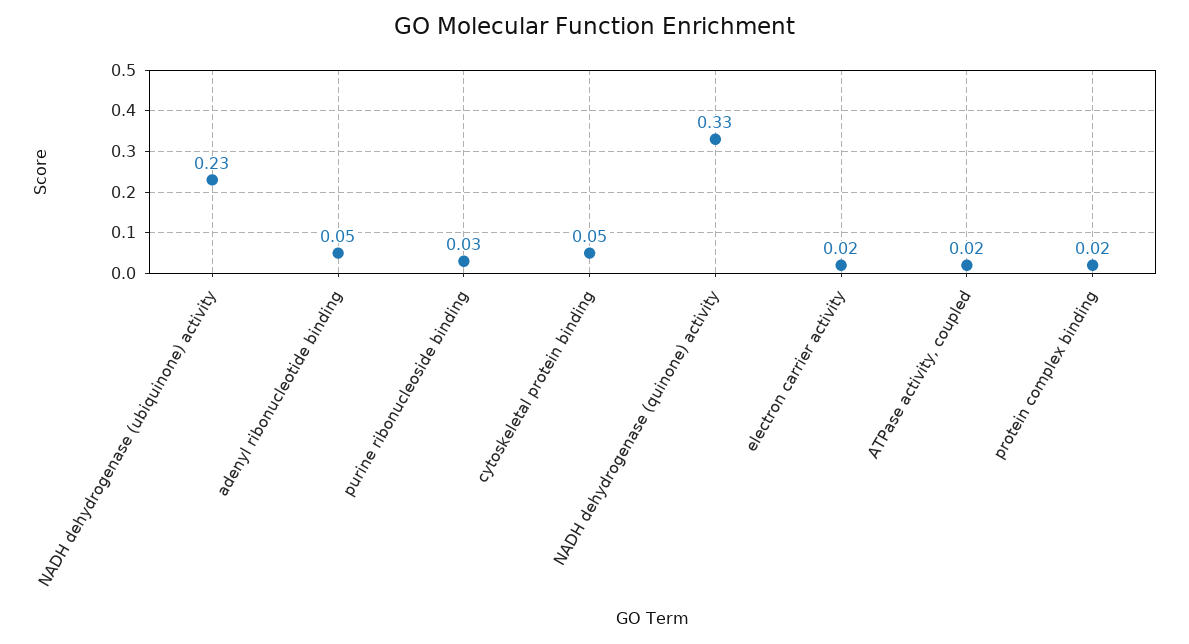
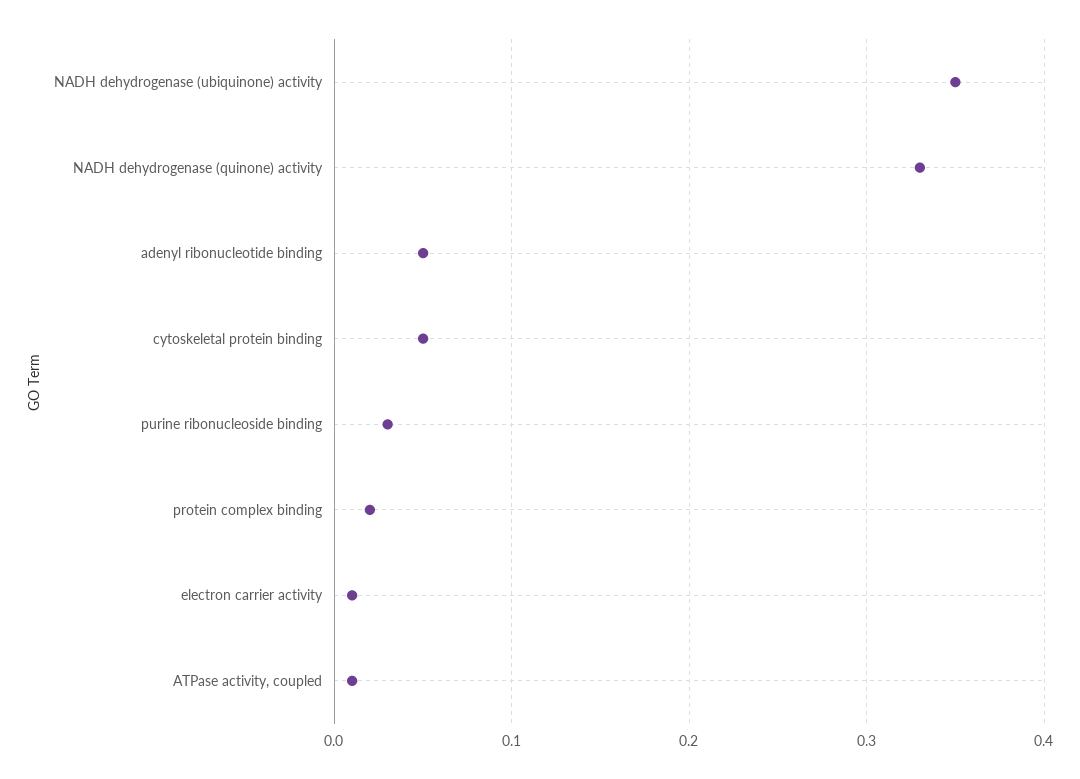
NADH dehydrogenase (ubiquinone) activity: 0.23 -> 0.35
electron carrier activity: 0.02 -> 0.01
ATPase activity, coupled: 0.02 -> 0.01

